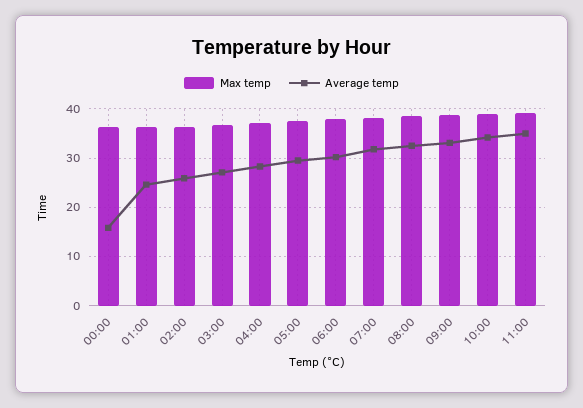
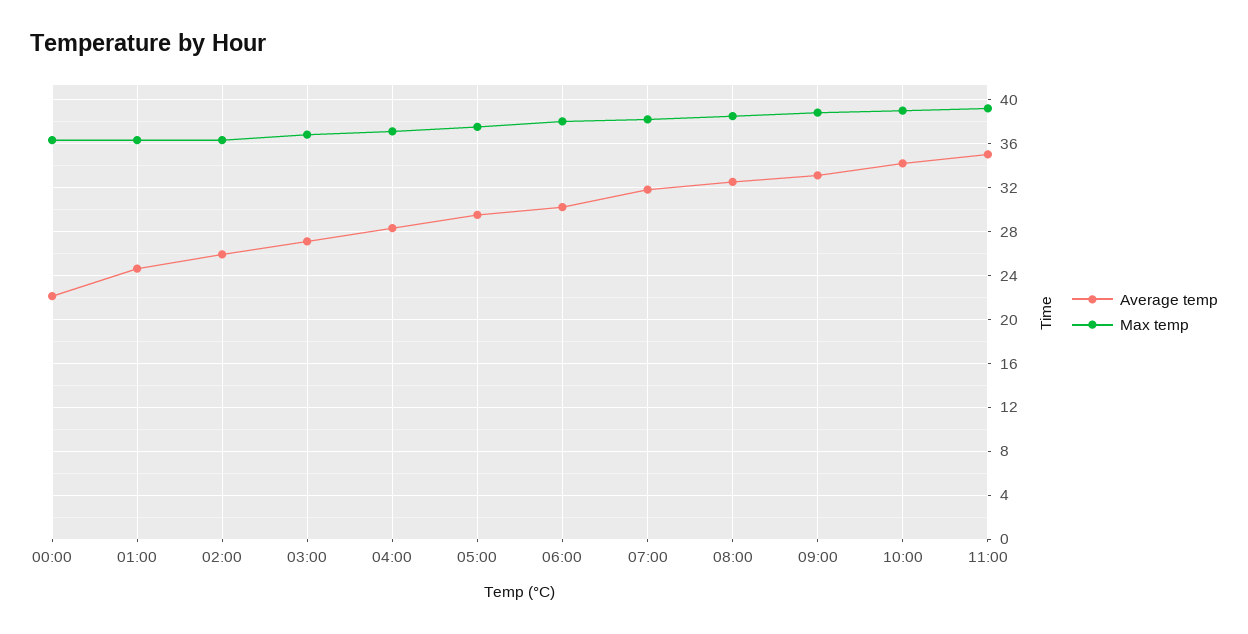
Average temp, 00:00: 16 -> 22

